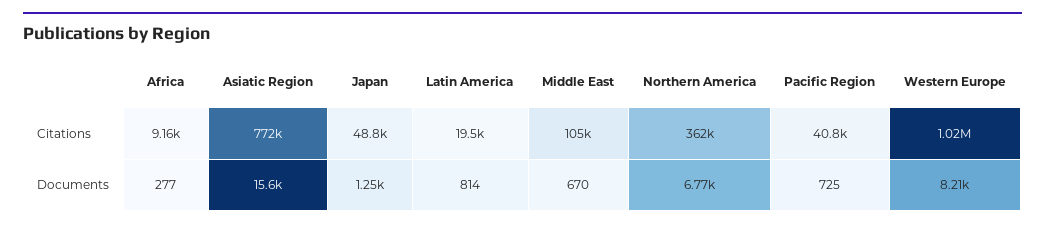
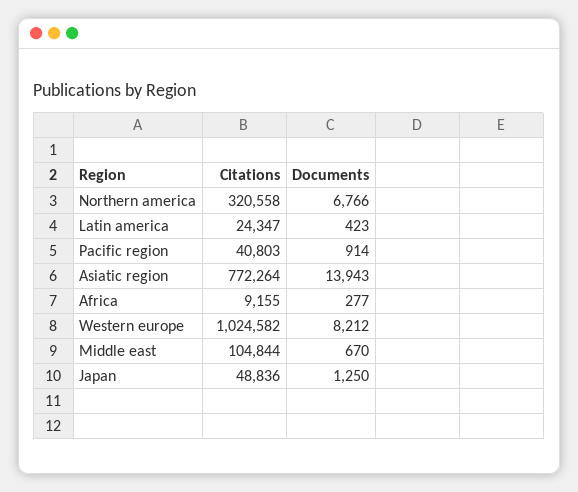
Latin America, Citations: 19500 -> 24347
Northern America, Citations: 362000 -> 320558
Asiatic Region, Documents: 15600 -> 13943
Latin America, Documents: 814 -> 423
Pacific Region, Documents: 725 -> 914

